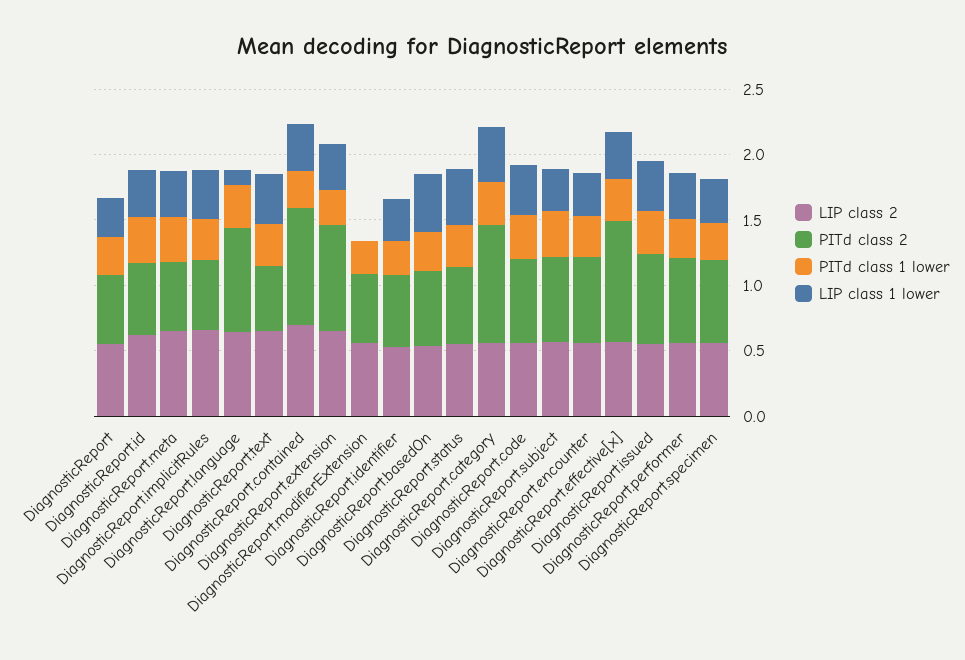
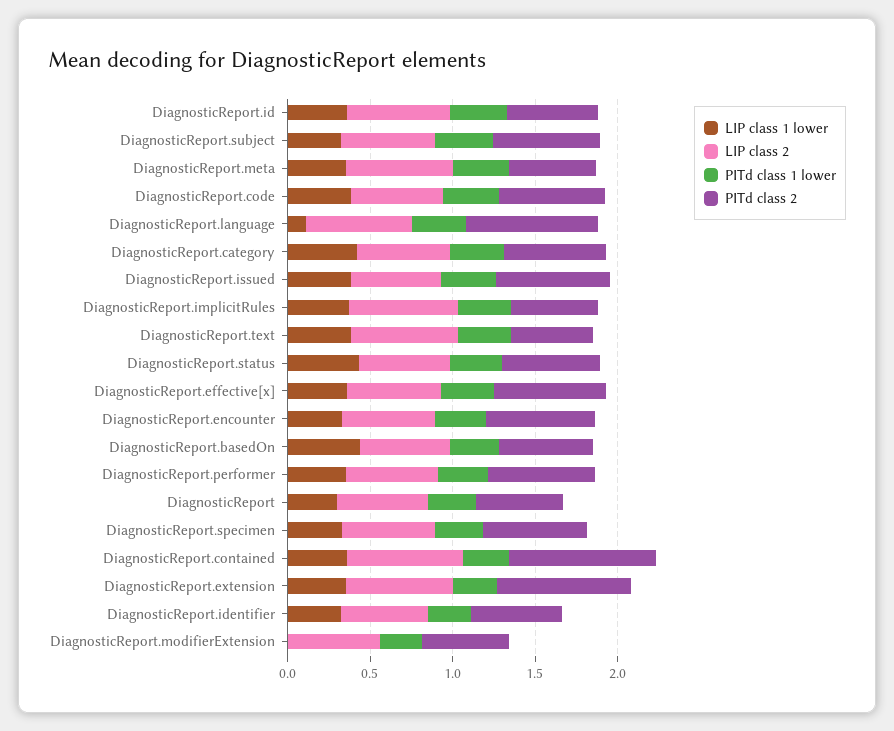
PITd class 2, DiagnosticReport.category: 0.9 -> 0.6
PITd class 2, DiagnosticReport.effective[x]: 0.9 -> 0.7

